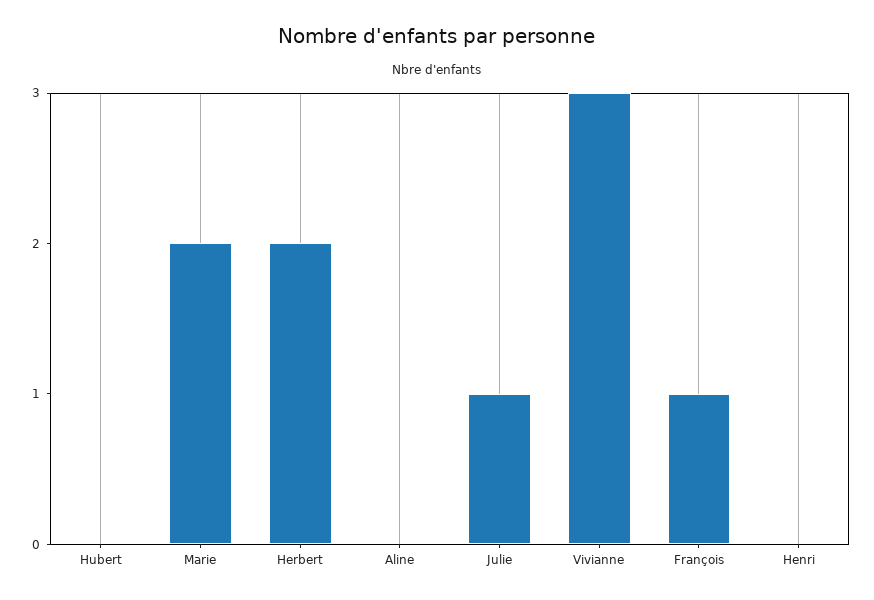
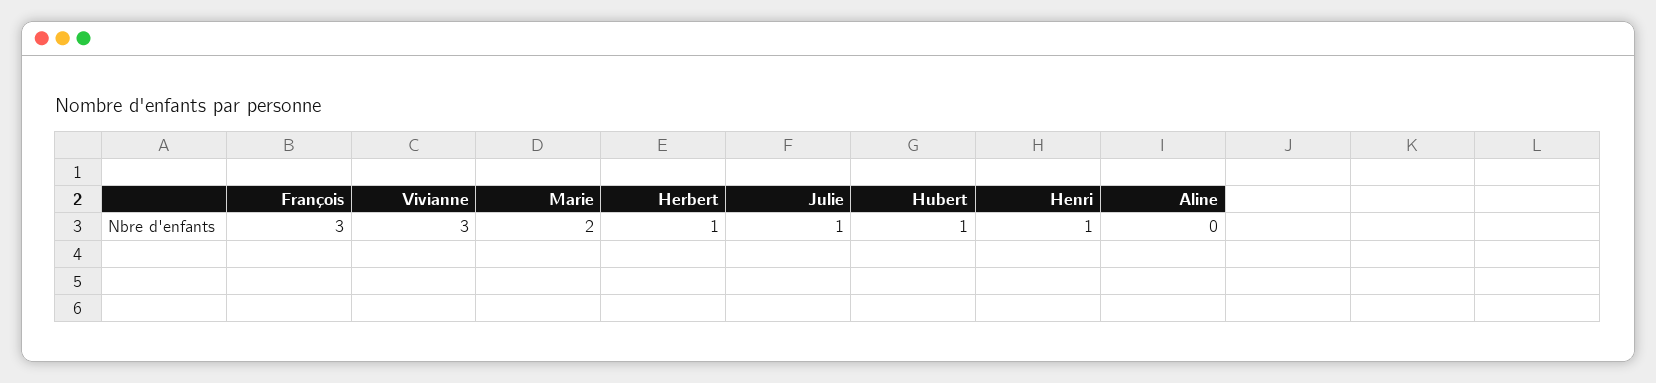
Hubert: 0 -> 1
Herbert: 2 -> 1
François: 1 -> 3
Henri: 0 -> 1

